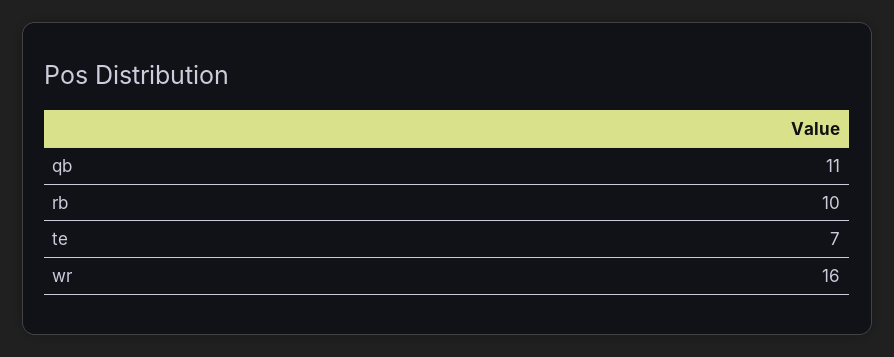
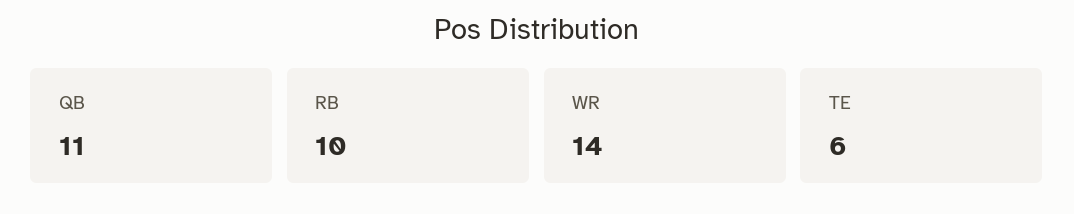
te: 7 -> 6
wr: 16 -> 14

